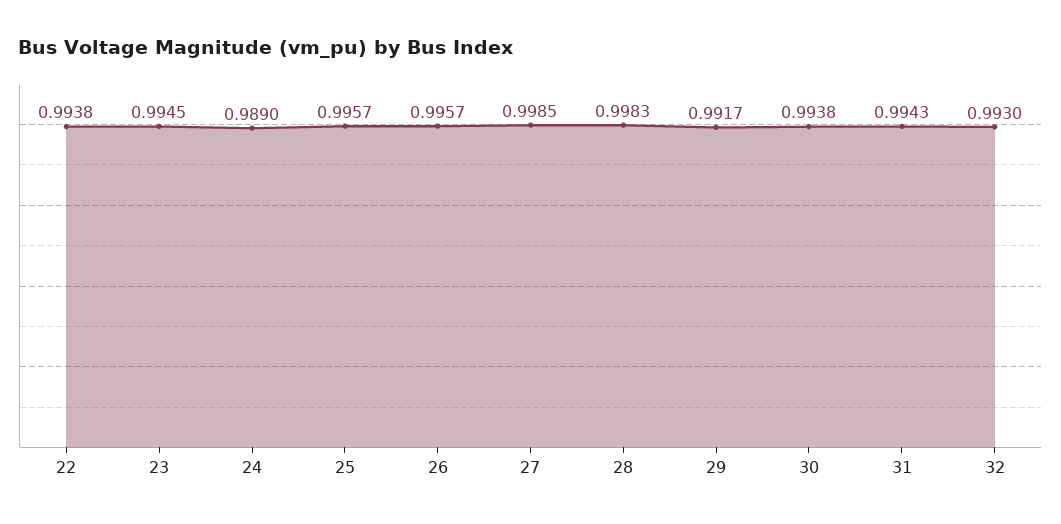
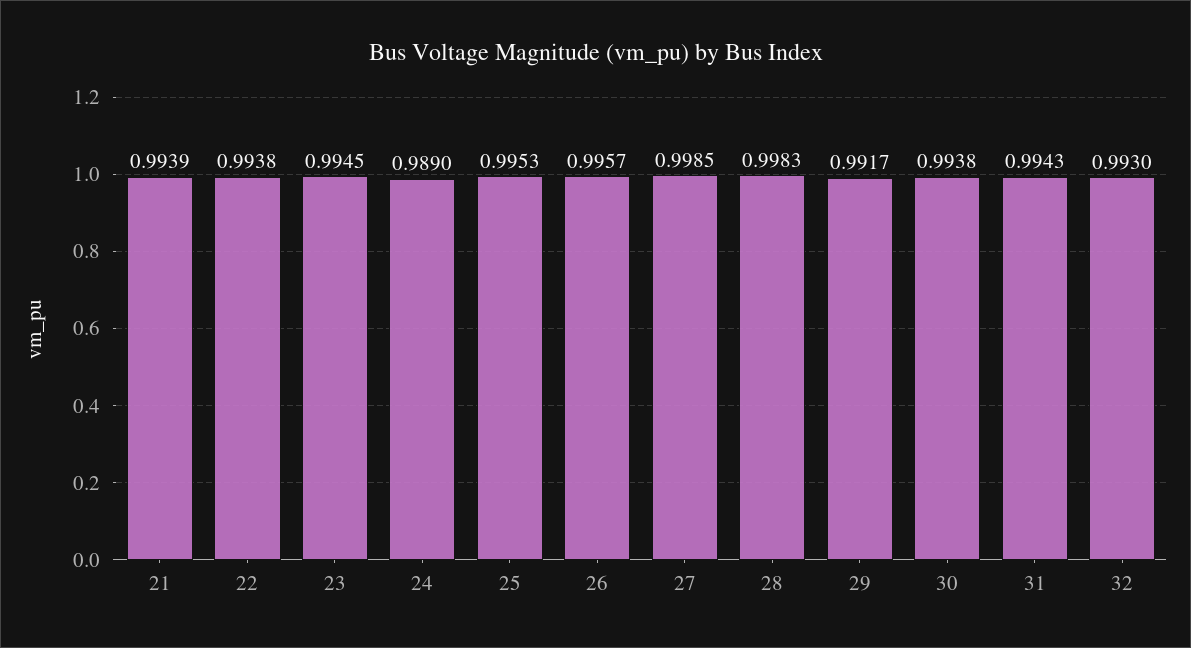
25: 0.9957 -> 0.9953
21: none -> 0.9939

